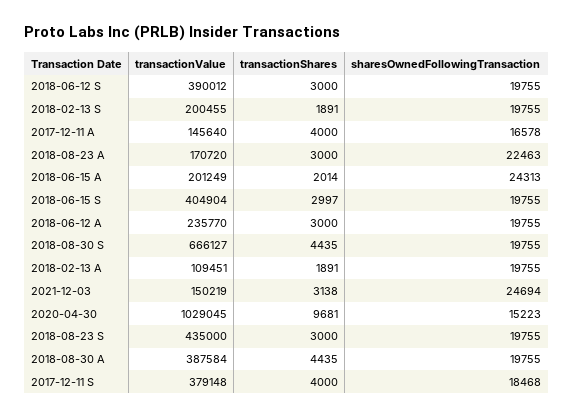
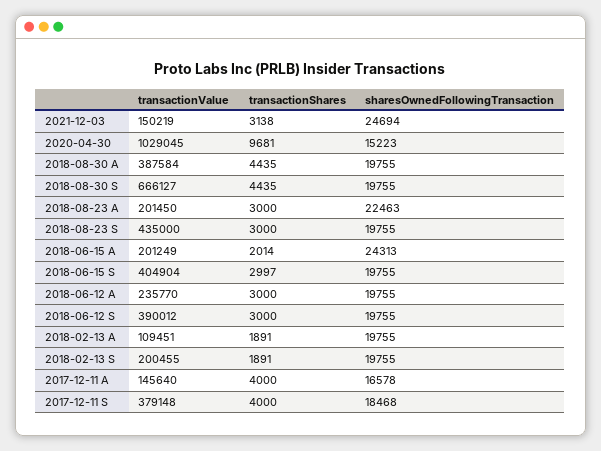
transactionValue, 2018-08-23 A: 170720 -> 201450

